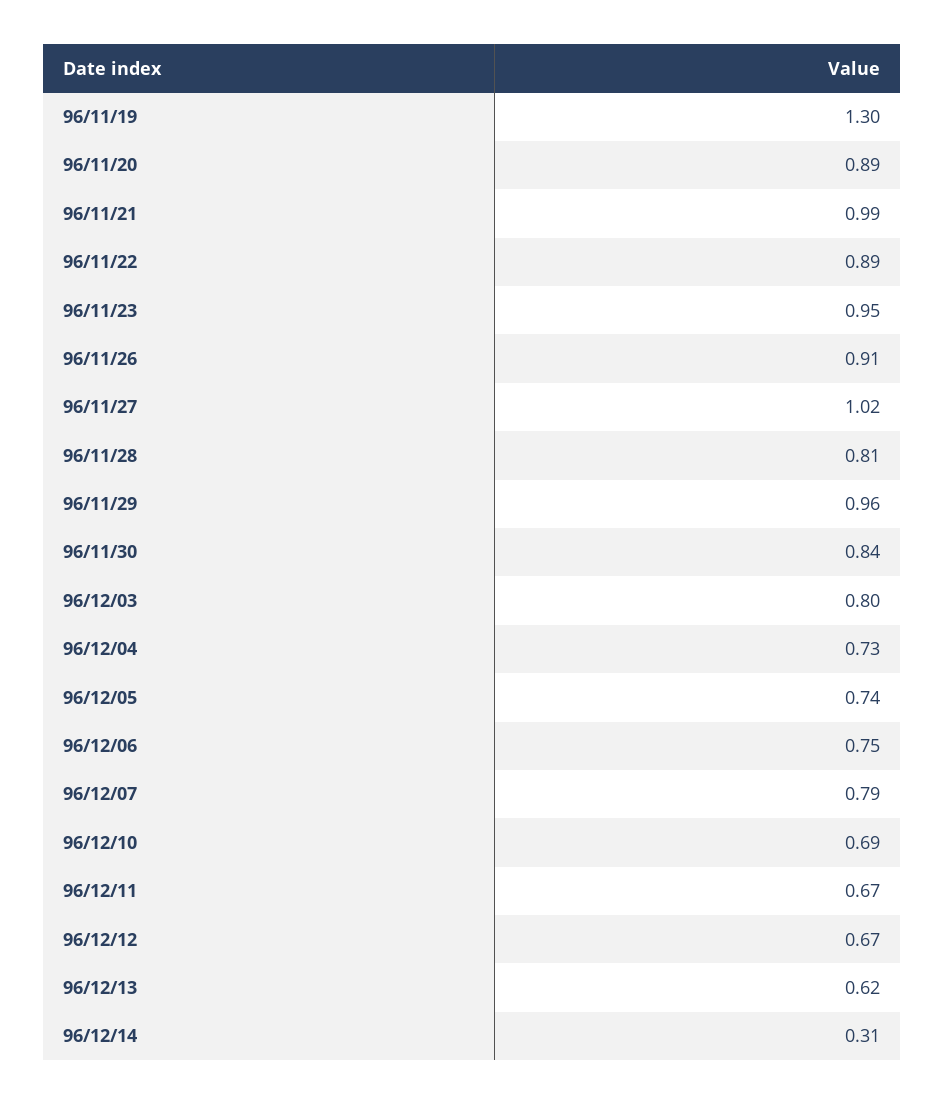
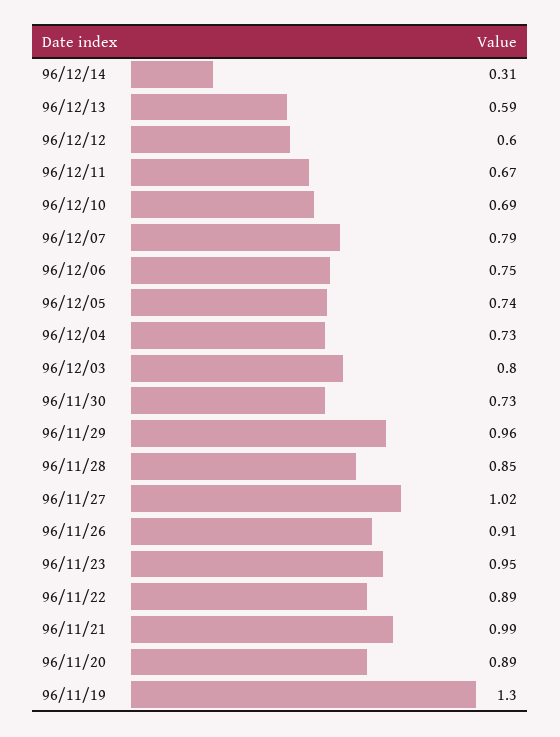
96/11/28: 0.81 -> 0.85
96/11/30: 0.84 -> 0.73
96/12/12: 0.67 -> 0.6
96/12/13: 0.62 -> 0.59

